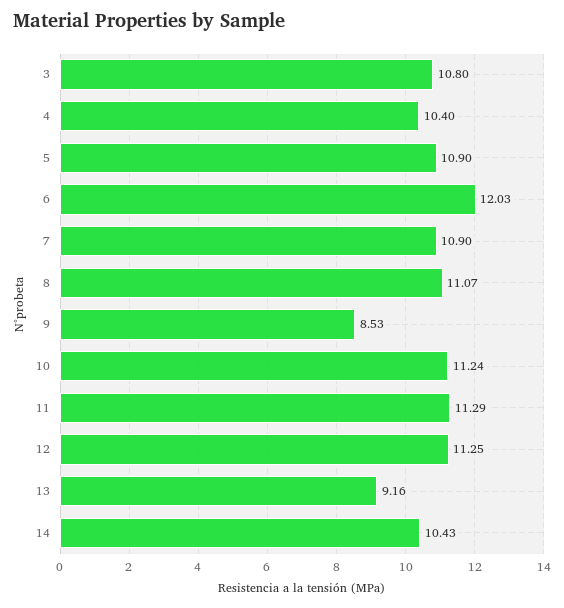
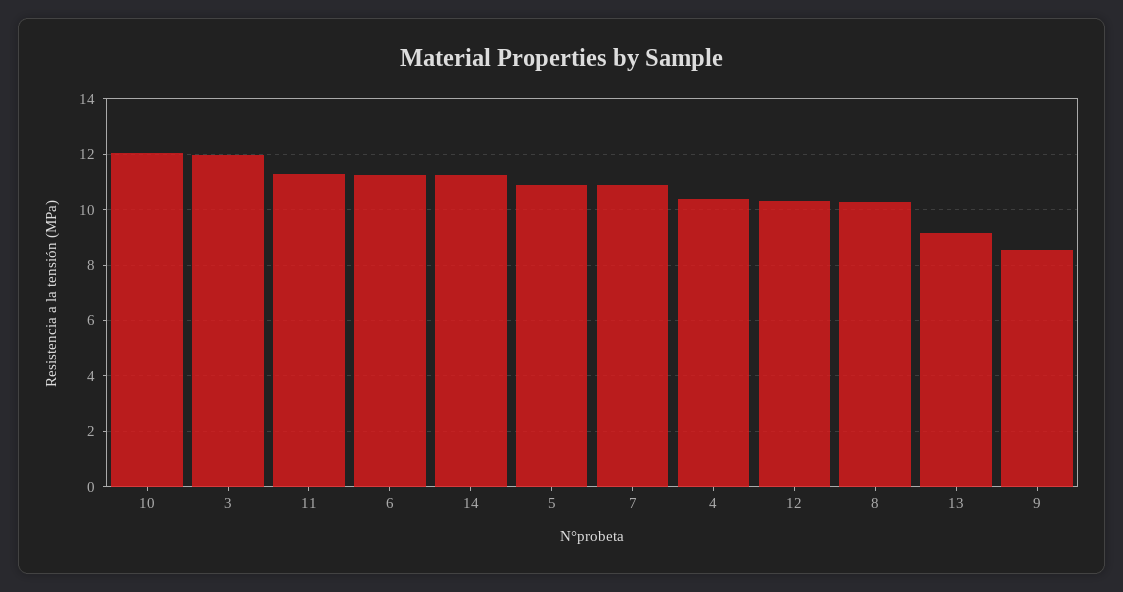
3: 10.8 -> 12
6: 12.03 -> 11.25
8: 11.07 -> 10.25
10: 11.24 -> 12
12: 11.25 -> 10.25
14: 10.43 -> 11.25

